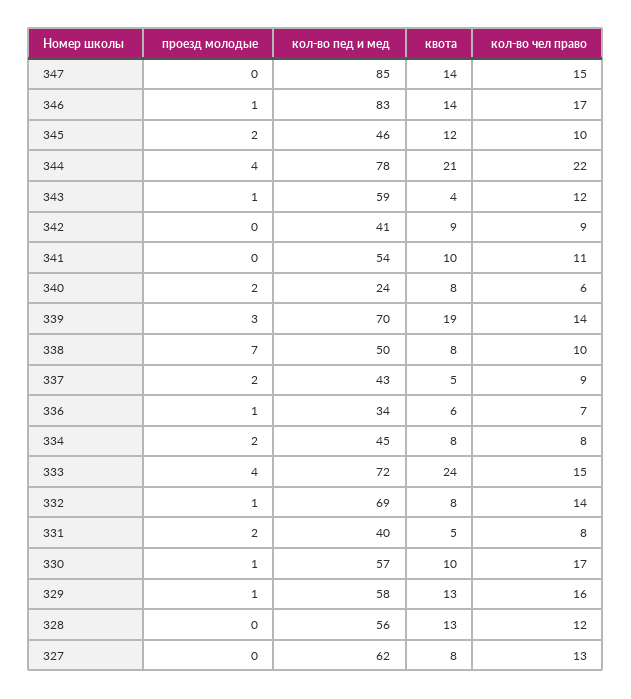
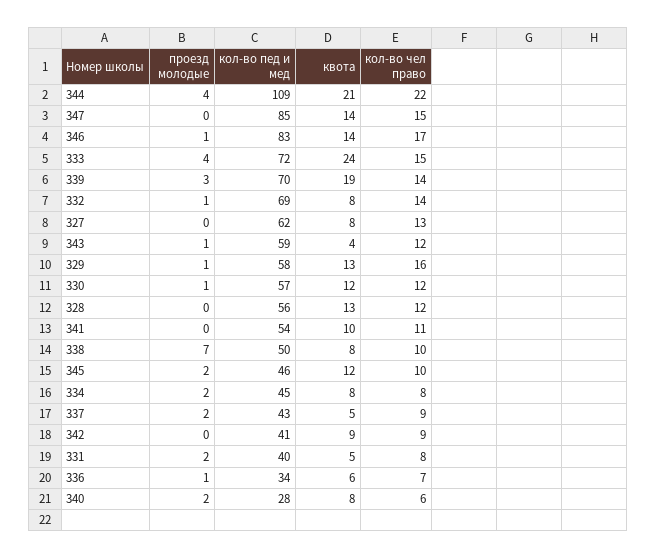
кол-во пед и мед, 344: 78 -> 109
кол-во пед и мед, 340: 24 -> 28
квота, 330: 10 -> 12
кол-во чел право, 330: 17 -> 12

